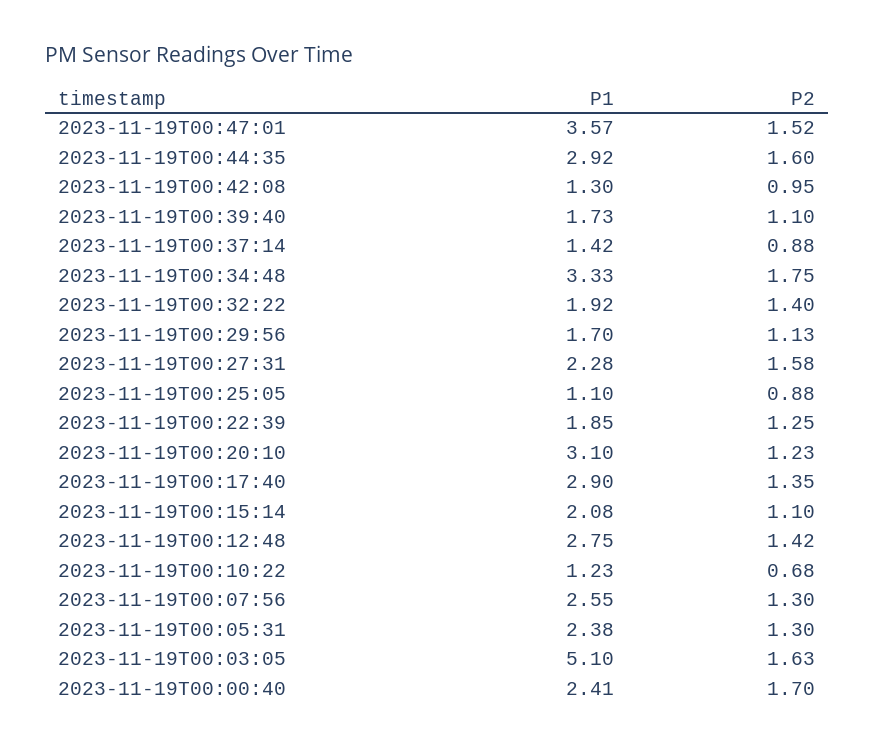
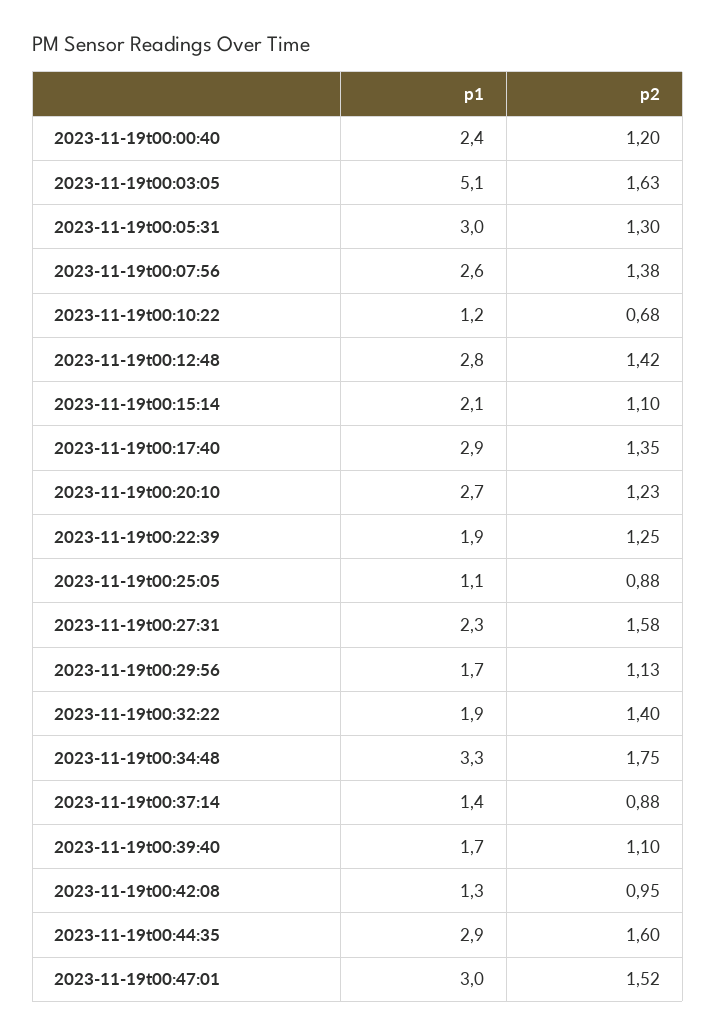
P1, 2023-11-19T00:47:01: 3.57 -> 3
P1, 2023-11-19T00:20:10: 3.1 -> 2.7
P2, 2023-11-19T00:07:56: 1.3 -> 1.38
P1, 2023-11-19T00:05:31: 2.38 -> 3
P2, 2023-11-19T00:00:40: 1.7 -> 1.2

